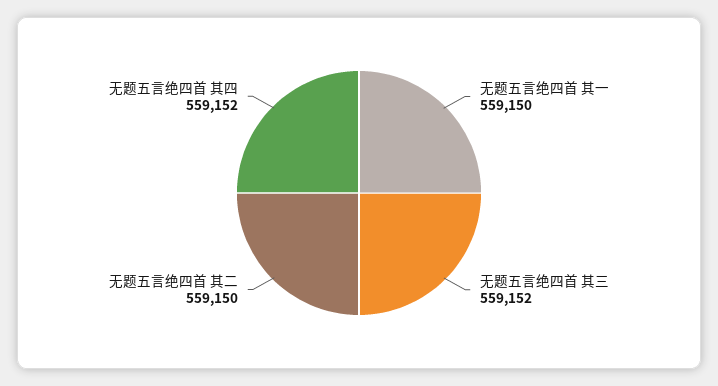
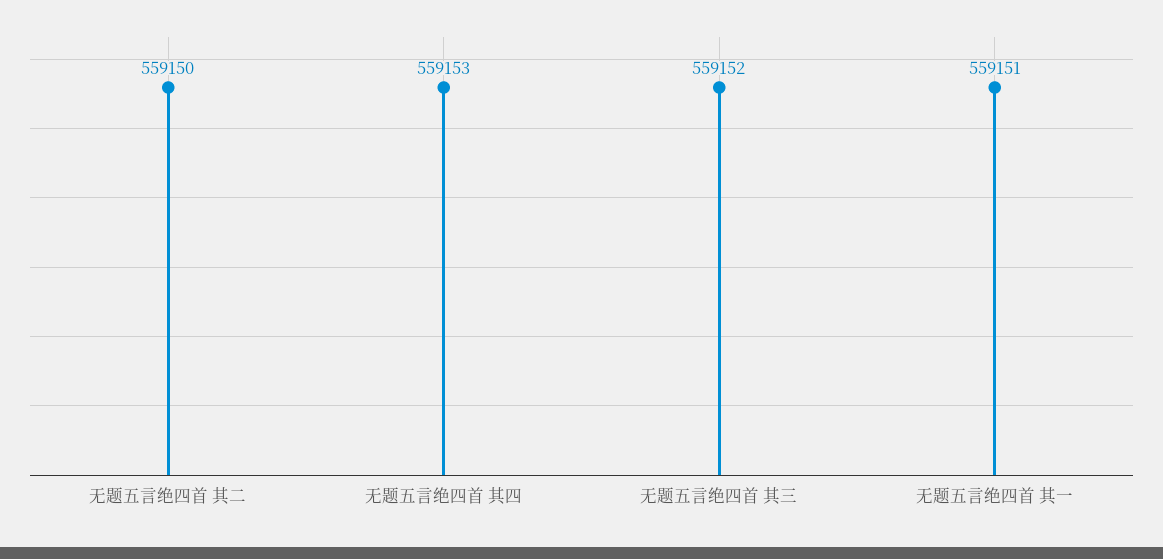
无题五言绝四首 其一: 559150 -> 559151
无题五言绝四首 其四: 559152 -> 559153

